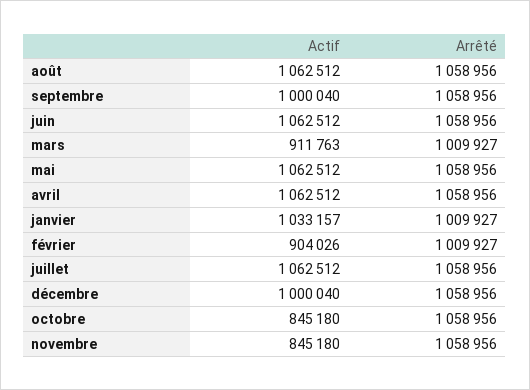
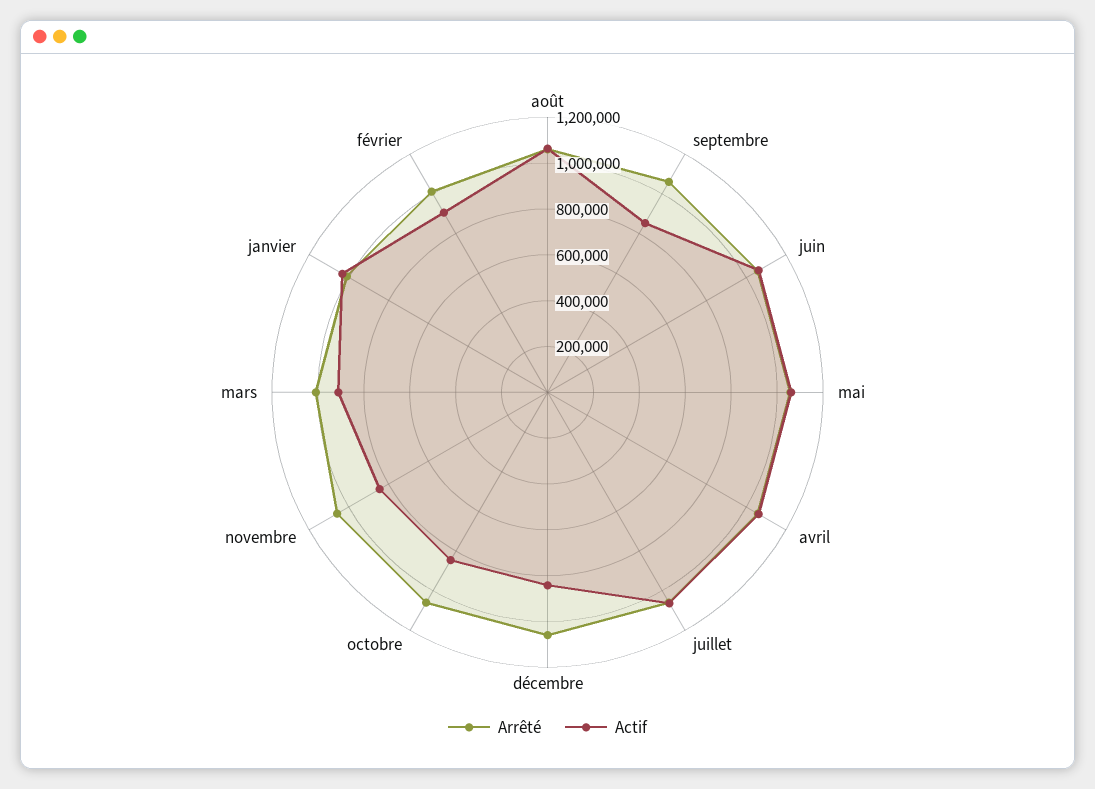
Actif, septembre: 1000040 -> 850000
Actif, décembre: 1000040 -> 850000

